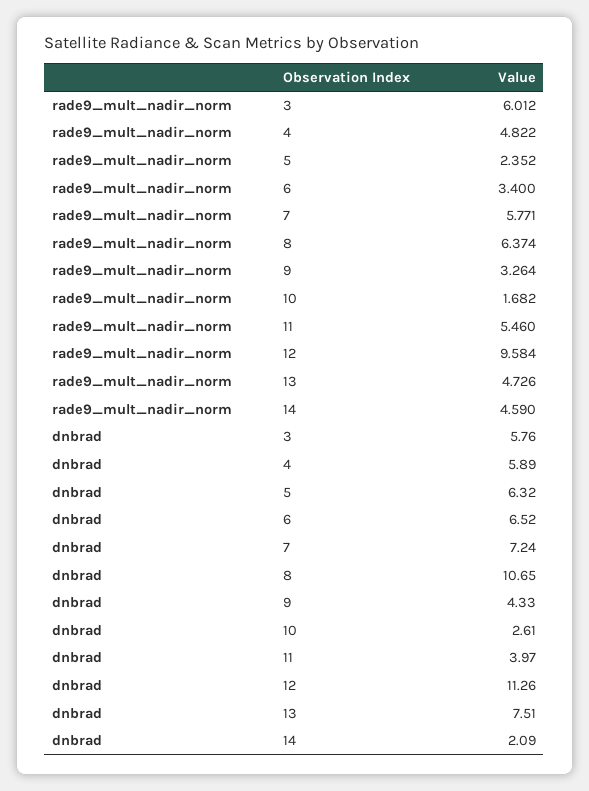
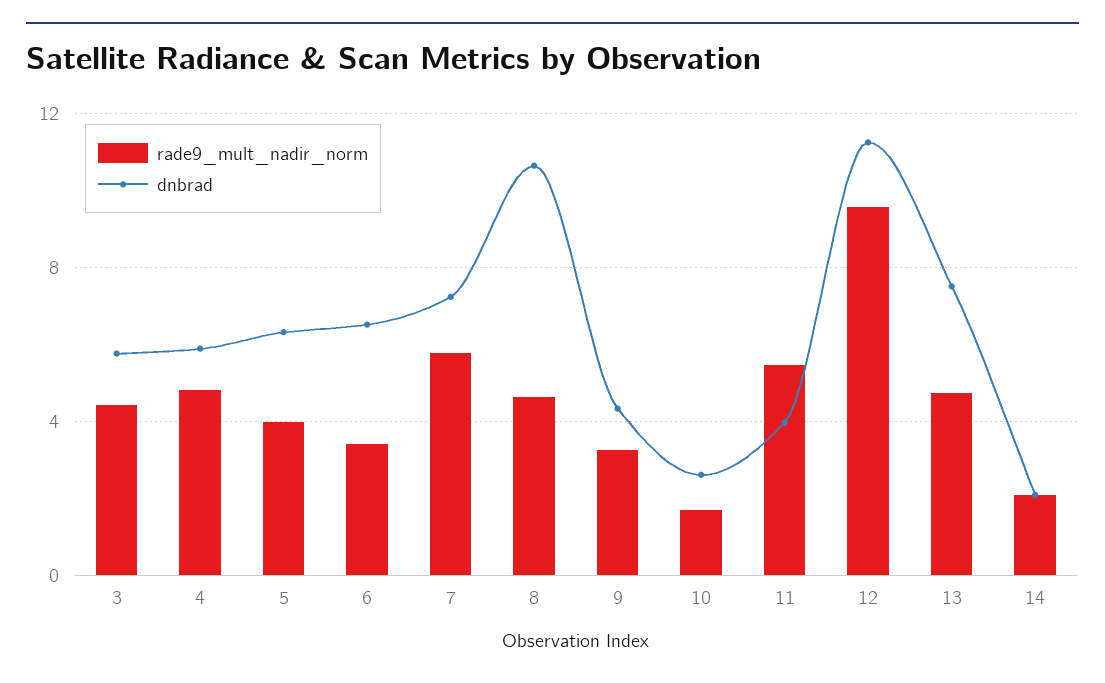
rade9_mult_nadir_norm, 3: 6.012 -> 4.5
rade9_mult_nadir_norm, 5: 2.352 -> 4
rade9_mult_nadir_norm, 8: 6.374 -> 4.5
rade9_mult_nadir_norm, 14: 4.59 -> 2

